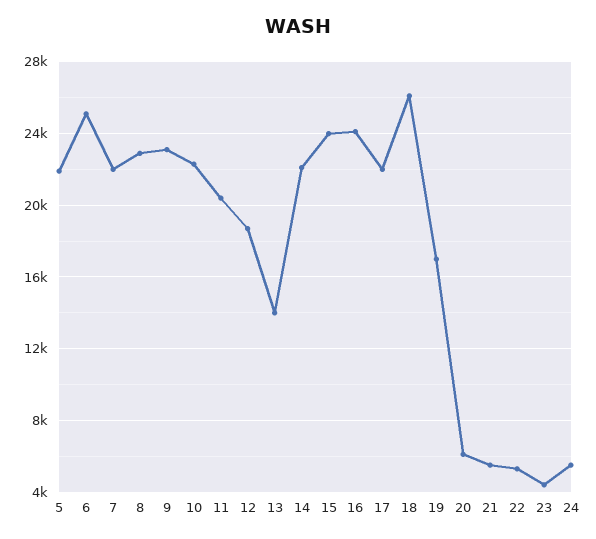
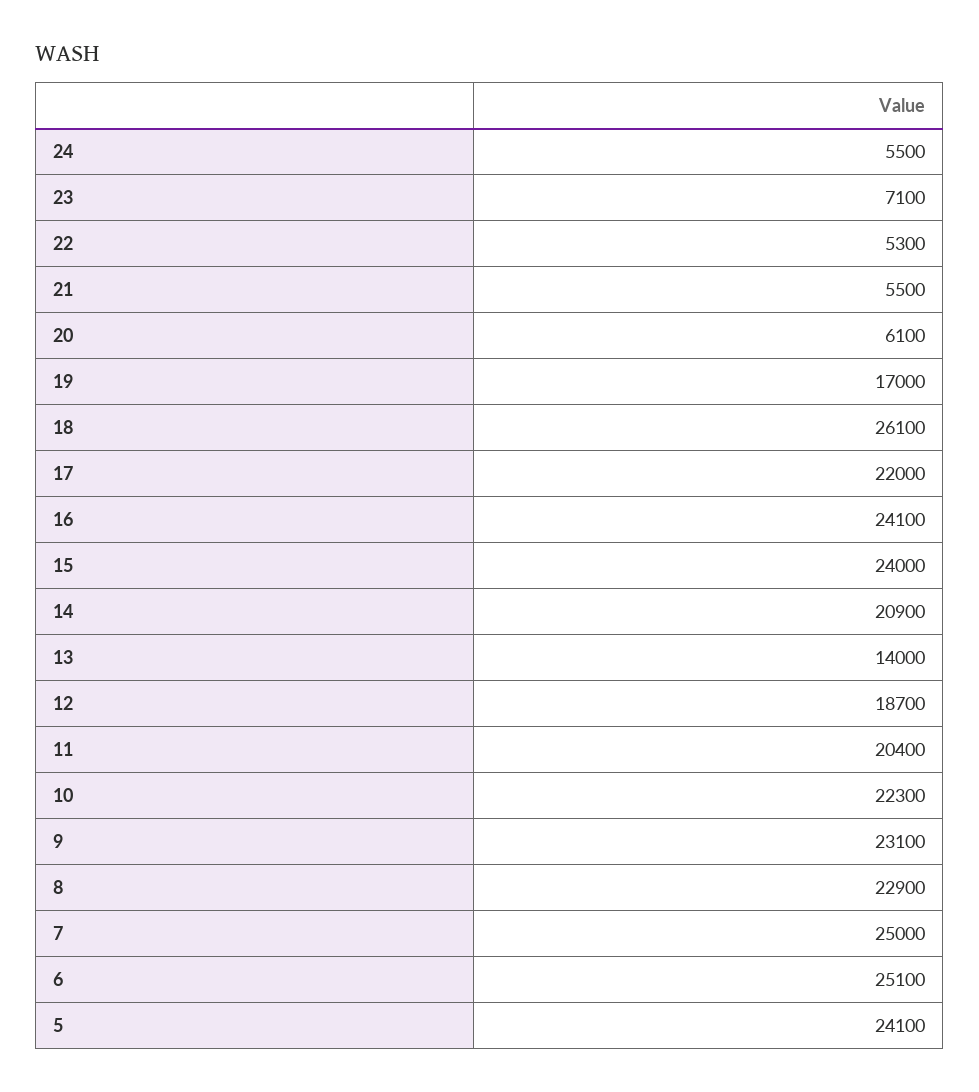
5: 22000 -> 24100
7: 22000 -> 25000
14: 22000 -> 20900
23: 4500 -> 7100

